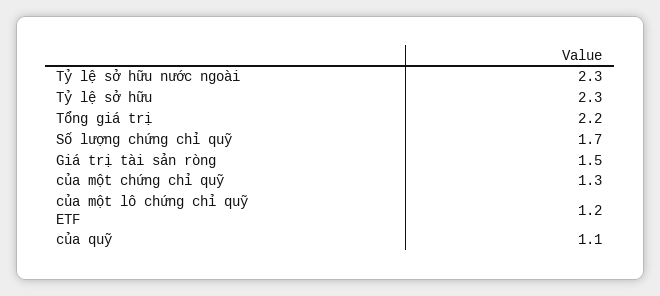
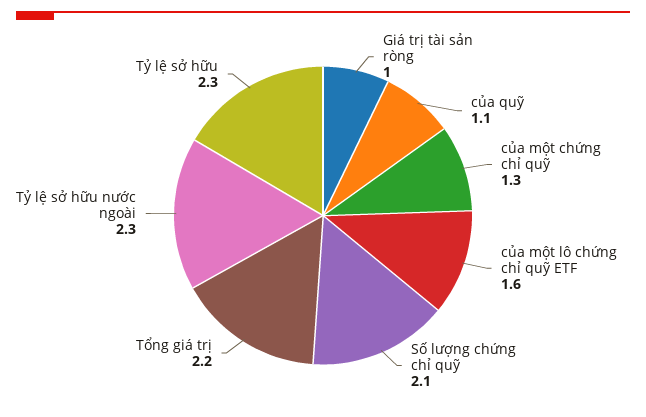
Số lượng chứng chỉ quỹ: 1.7 -> 2.1
Giá trị tài sản ròng: 1.5 -> 1
của một lô chứng chỉ quỹ ETF: 1.2 -> 1.6

